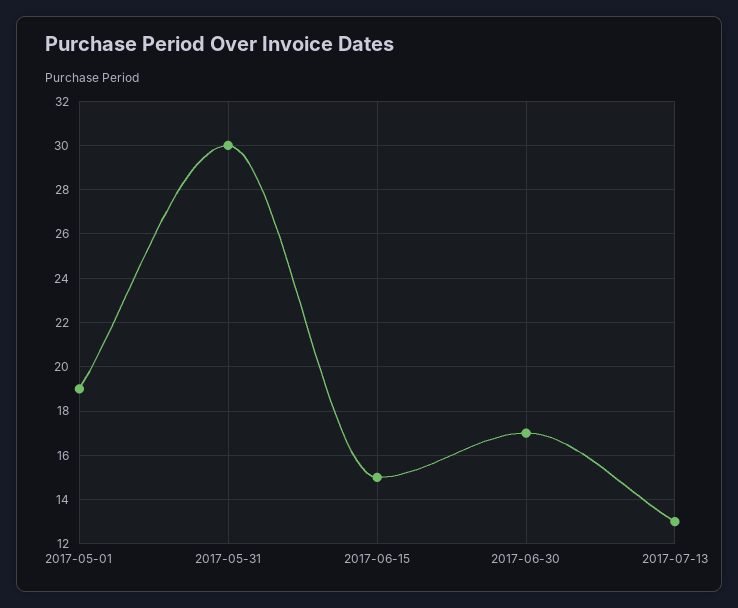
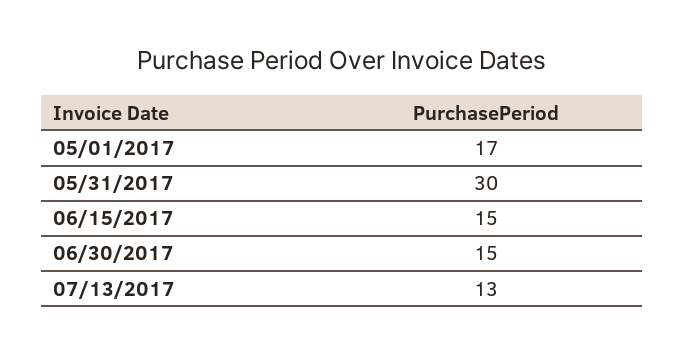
2017-05-01: 19 -> 17
2017-06-30: 17 -> 15

